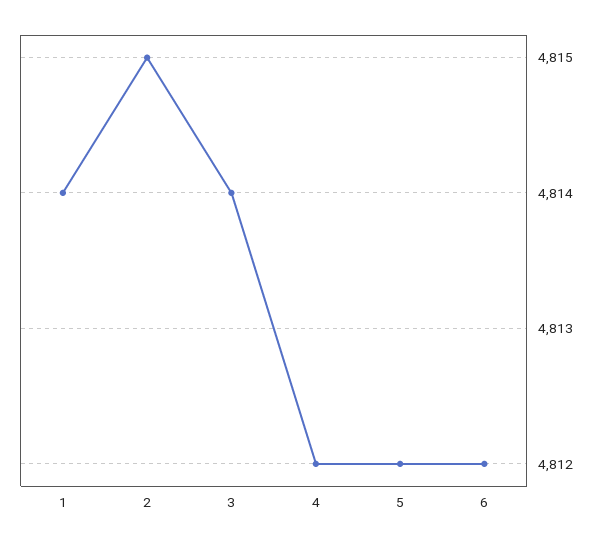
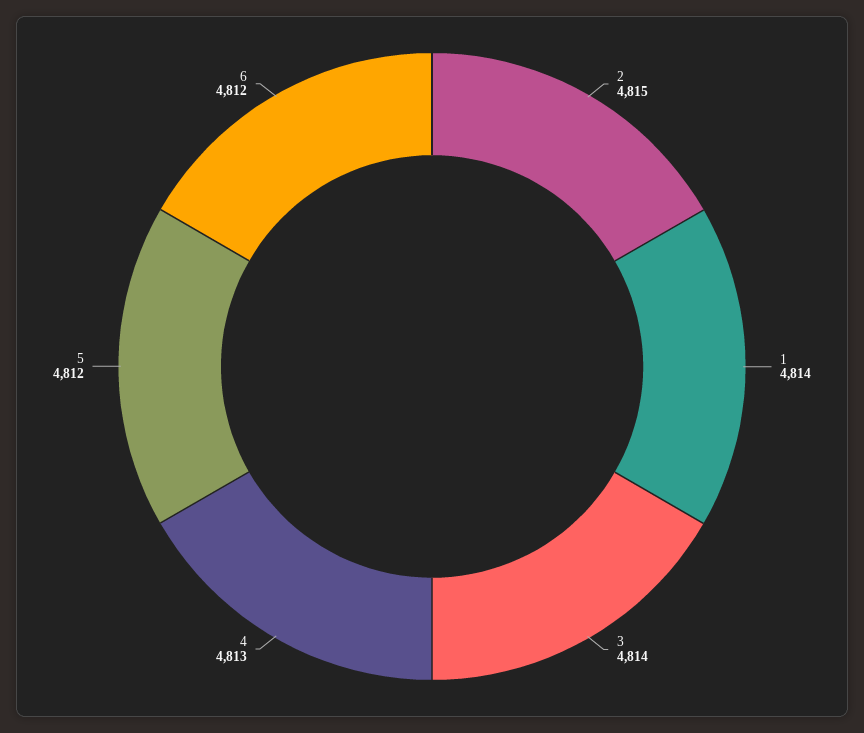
4: 4812 -> 4813

